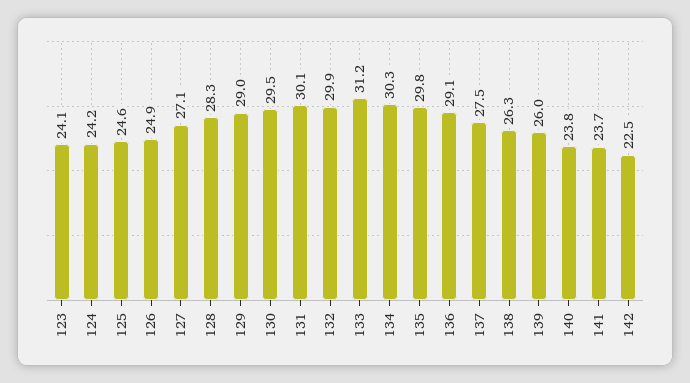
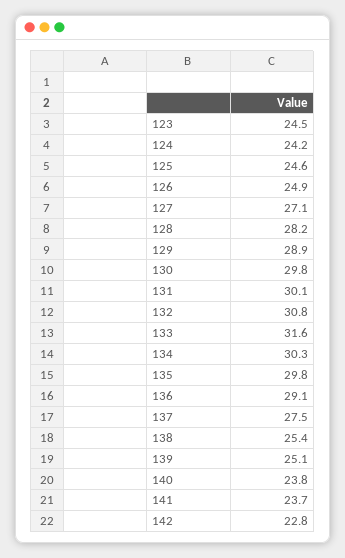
123: 24.1 -> 24.5
128: 28.3 -> 28.2
129: 29 -> 28.9
130: 29.5 -> 29.8
132: 29.9 -> 30.8
133: 31.2 -> 31.6
138: 26.3 -> 25.4
139: 26 -> 25.1
142: 22.5 -> 22.8

